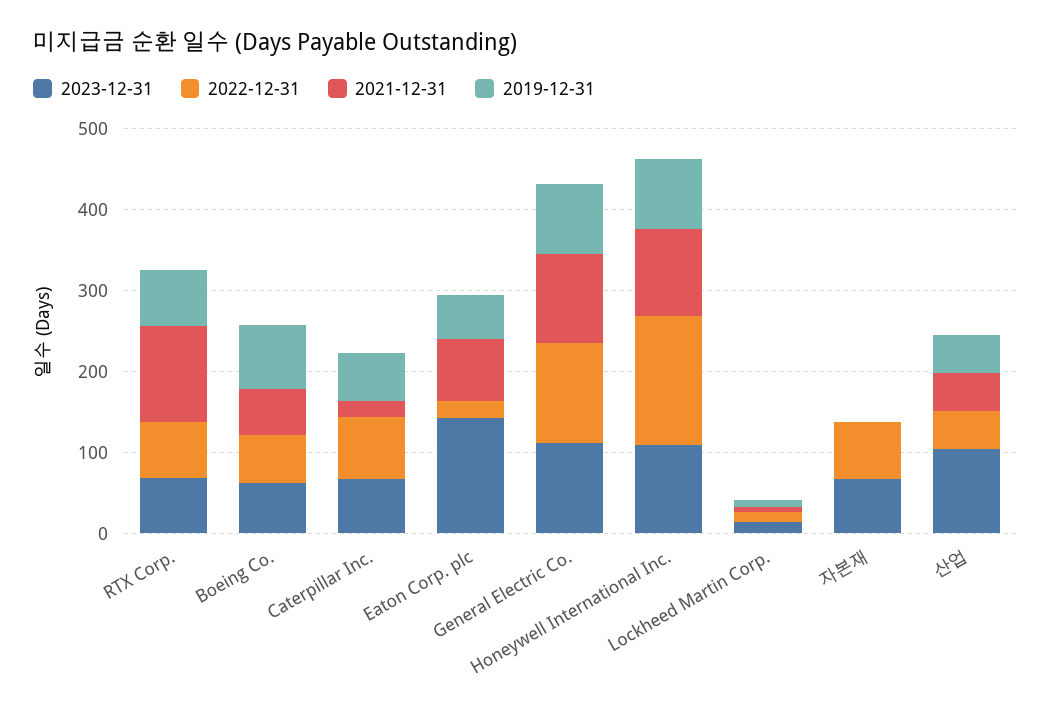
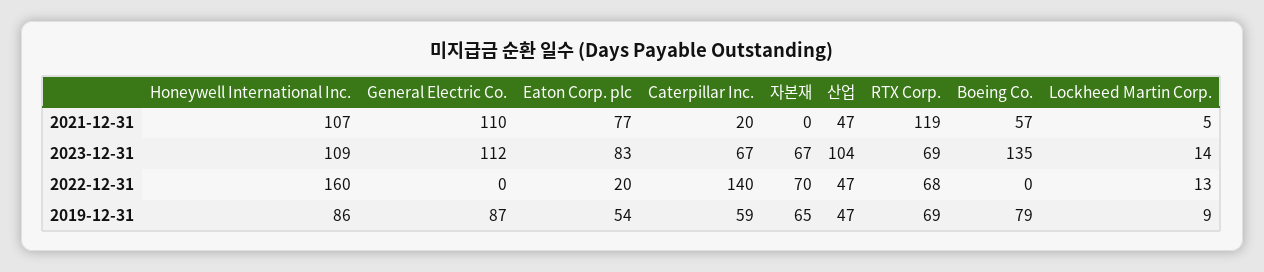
2023-12-31, Boeing Co.: 60 -> 135
2022-12-31, Boeing Co.: 60 -> 0
2022-12-31, Caterpillar Inc.: 80 -> 140
2023-12-31, Eaton Corp. plc: 140 -> 83
2022-12-31, General Electric Co.: 120 -> 0
2019-12-31, 자본재: 0 -> 65

